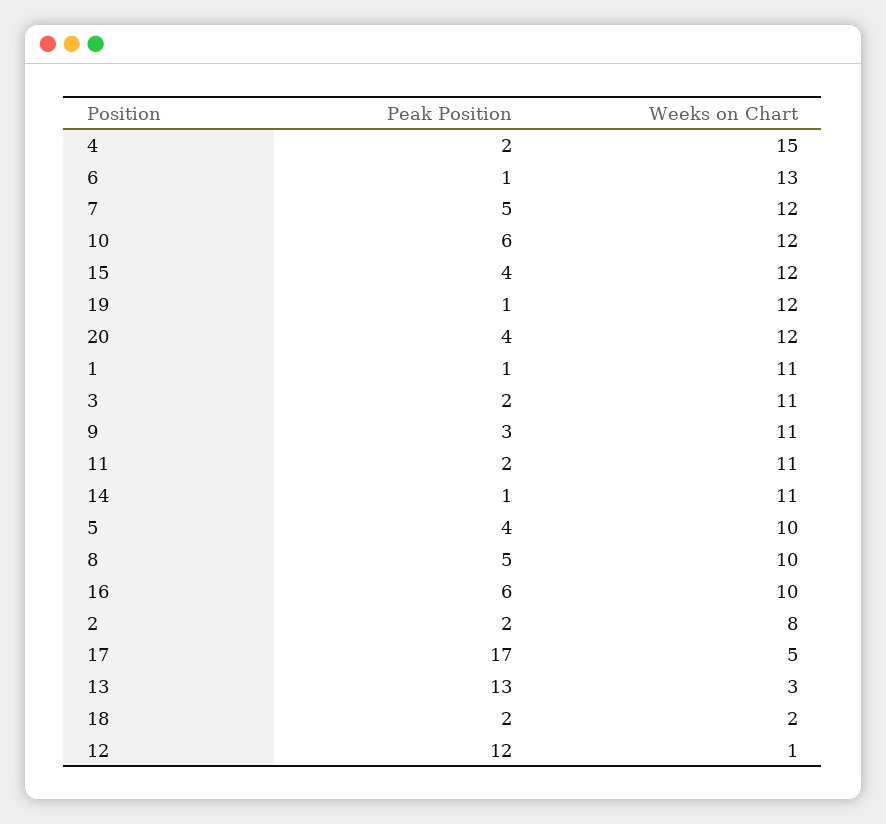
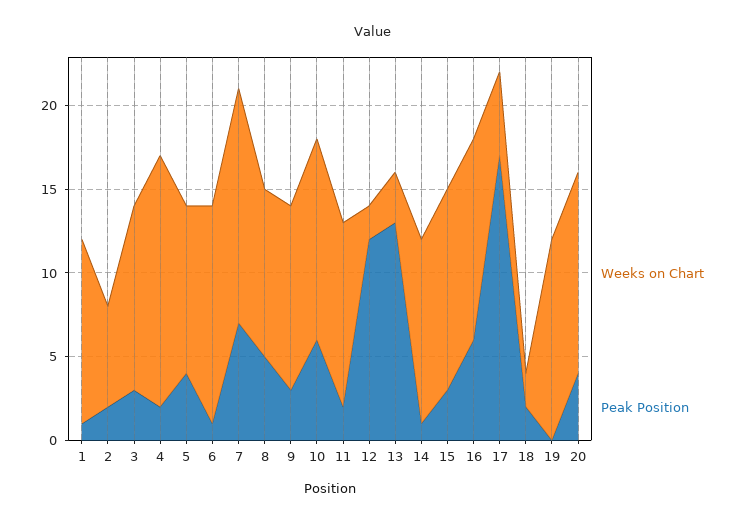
Peak Position, 7: 5 -> 7
Weeks on Chart, 7: 12 -> 14
Peak Position, 15: 4 -> 3
Peak Position, 19: 1 -> 0
Peak Position, 3: 2 -> 3
Weeks on Chart, 16: 10 -> 12
Weeks on Chart, 2: 8 -> 6
Weeks on Chart, 12: 1 -> 2

